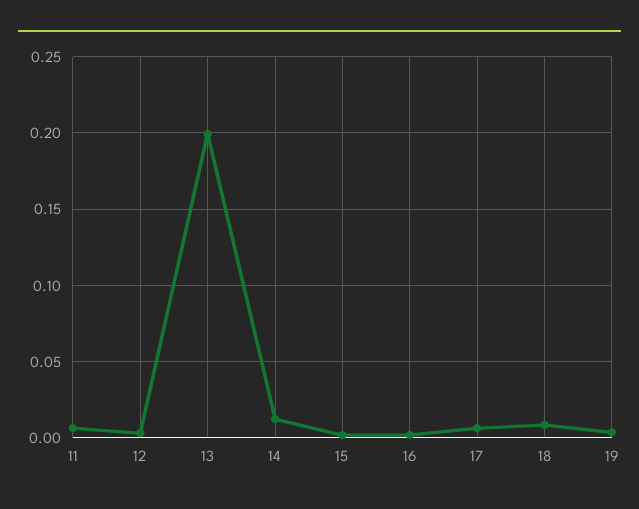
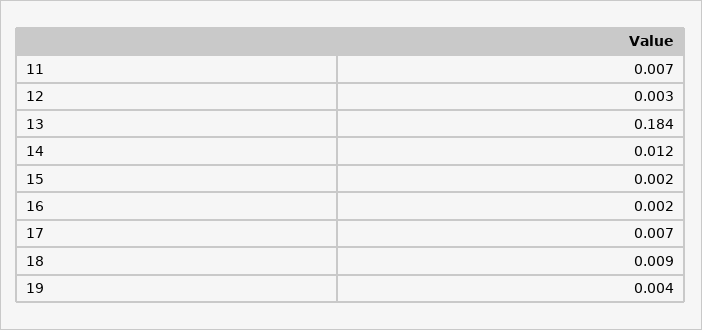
13: 0.2 -> 0.184

